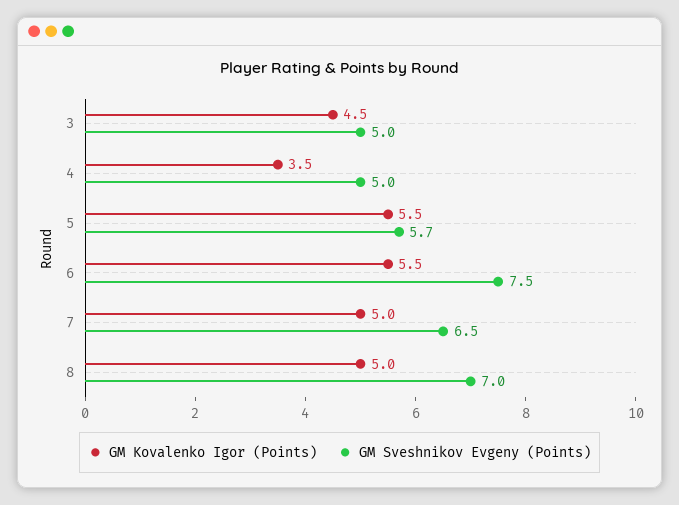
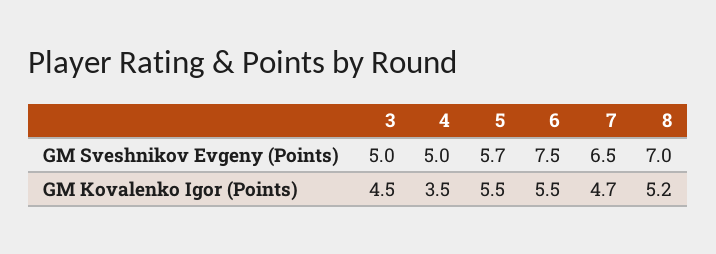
GM Kovalenko Igor (Points), 7: 5 -> 4.7
GM Kovalenko Igor (Points), 8: 5 -> 5.2

